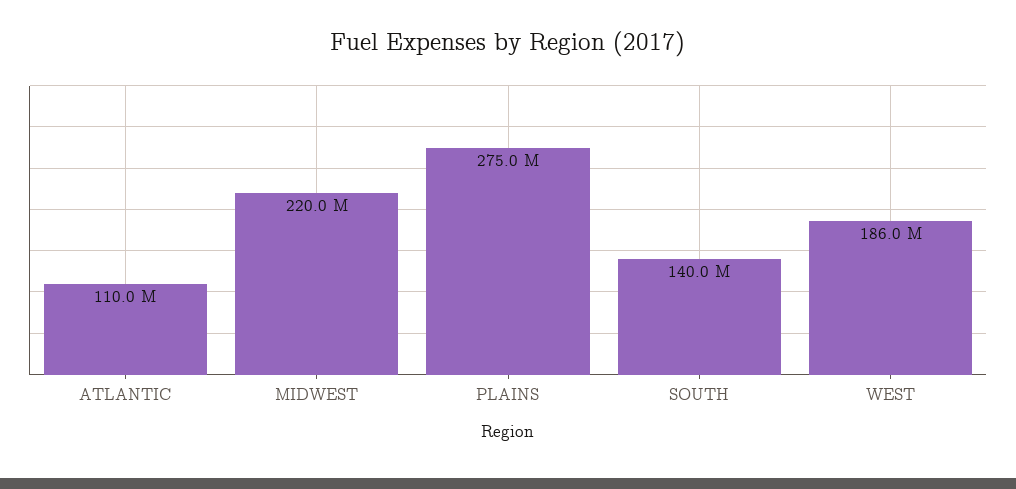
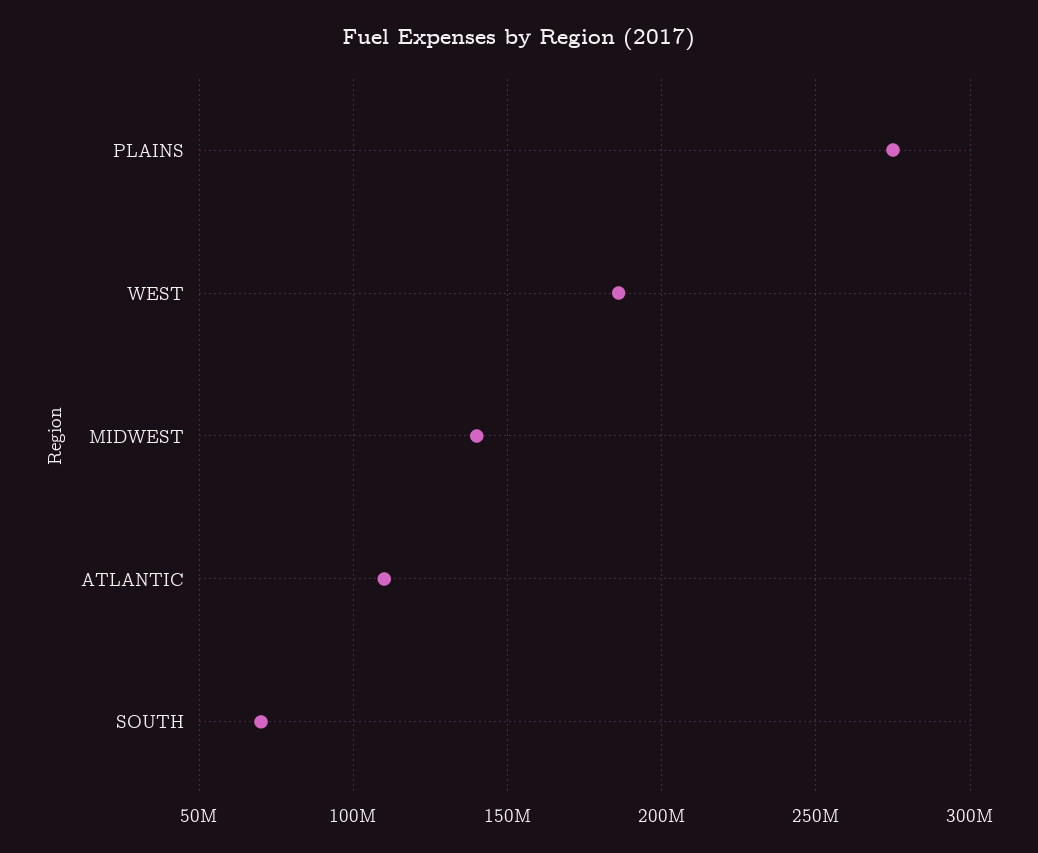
MIDWEST: 220000000 -> 140000000
SOUTH: 140000000 -> 70000000

